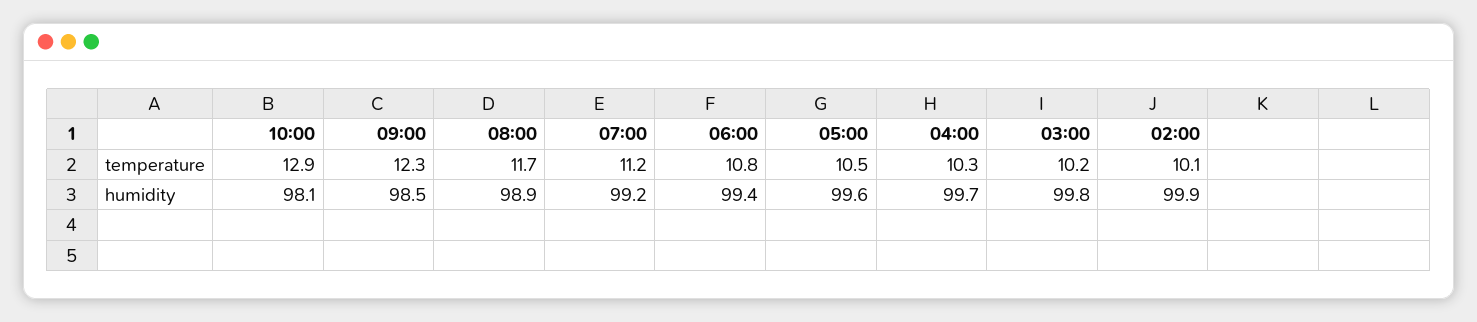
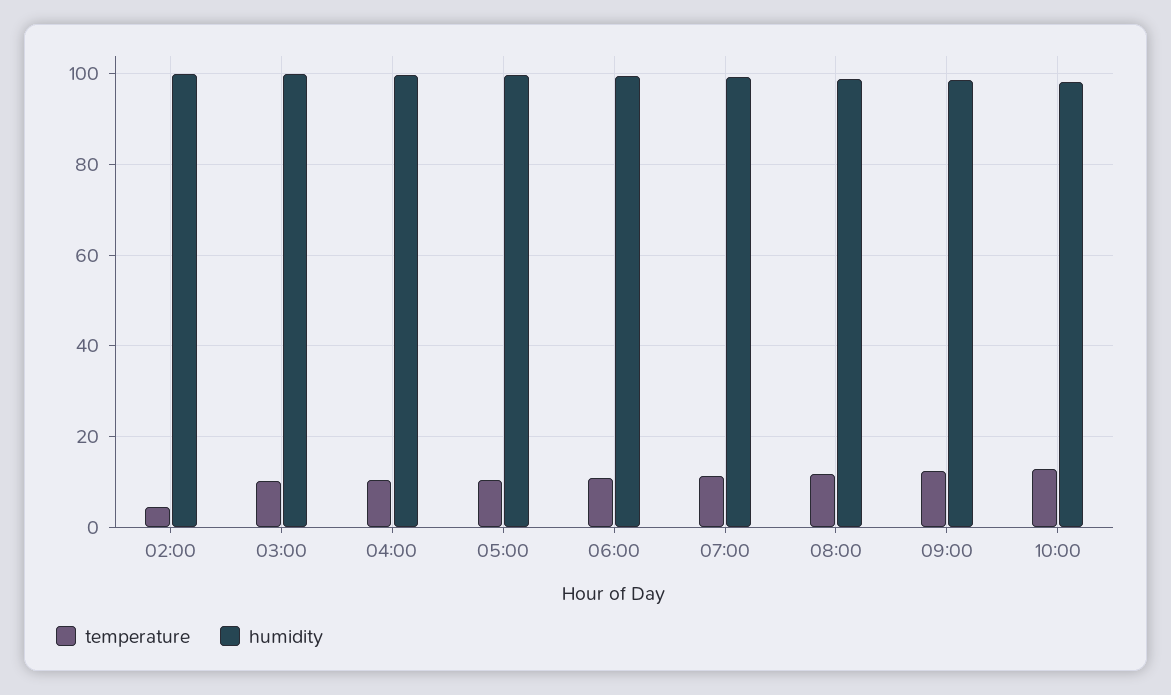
temperature, 02:00: 10.1 -> 4

